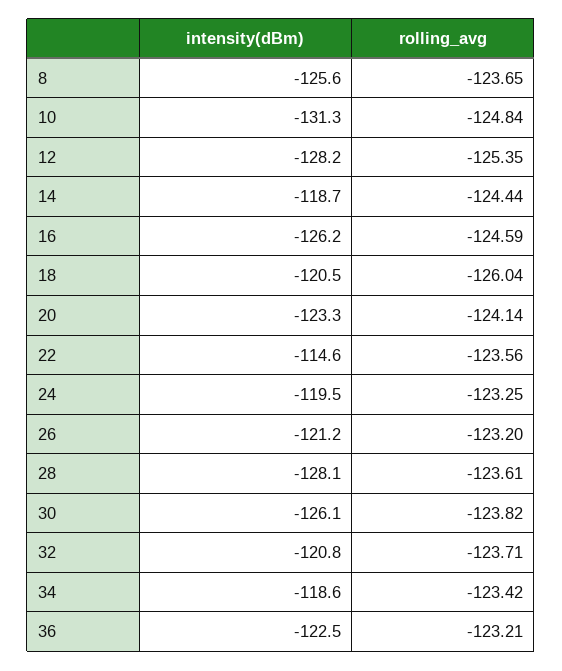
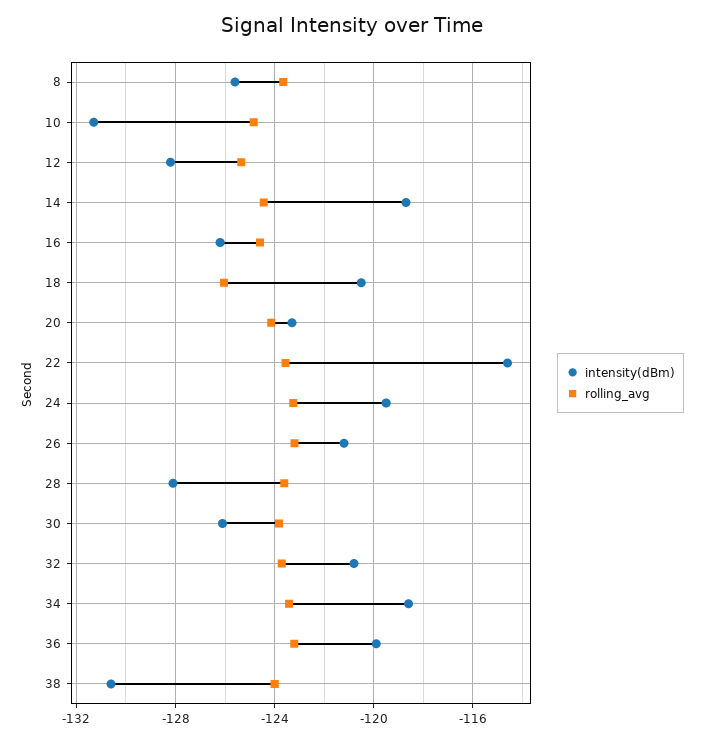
intensity(dBm), 36: -122.5 -> -120
intensity(dBm), 38: none -> -130.5
rolling_avg, 38: none -> -124

